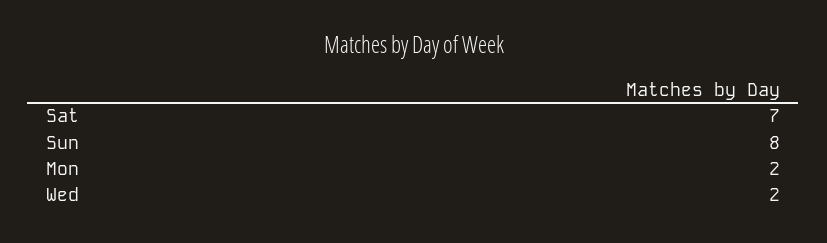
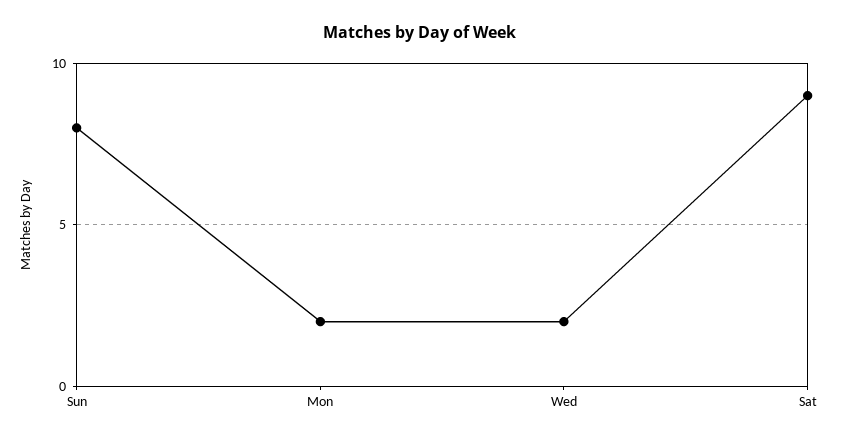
Sat: 7 -> 9

